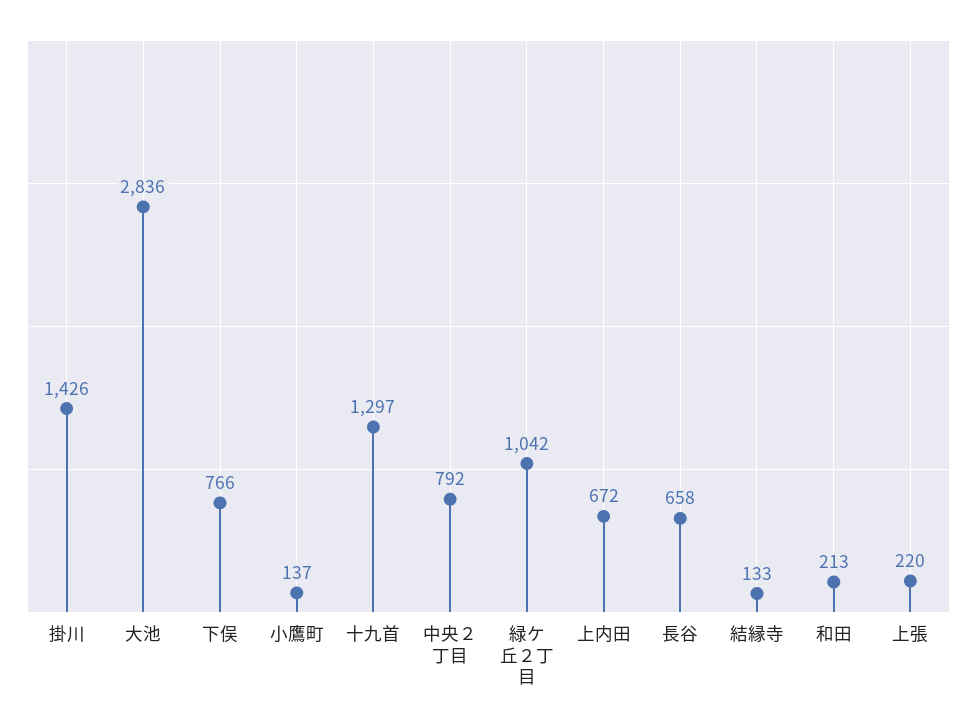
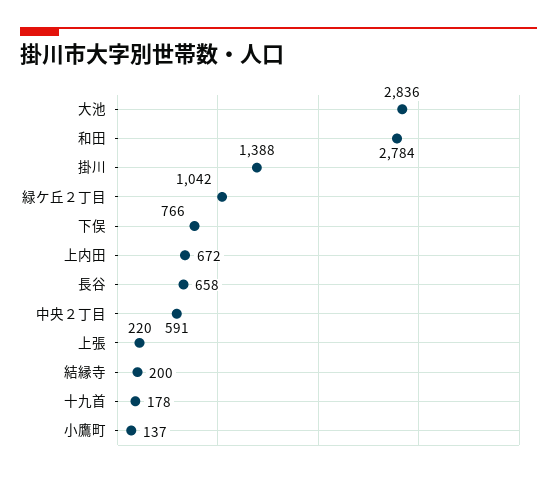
掛川: 1426 -> 1388
十九首: 1297 -> 178
中央２丁目: 792 -> 591
結縁寺: 133 -> 200
和田: 213 -> 2784

